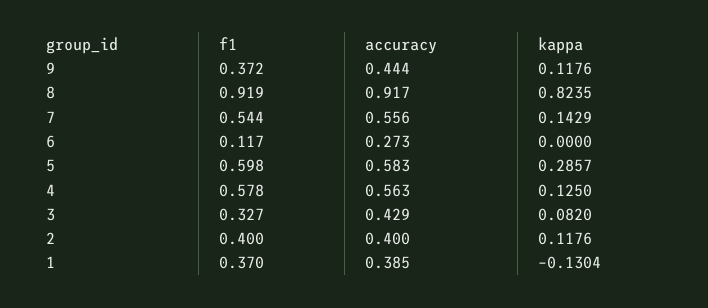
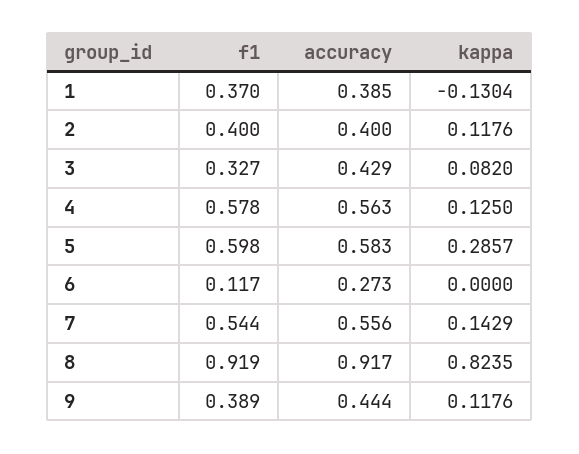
f1, 9: 0.372 -> 0.389

